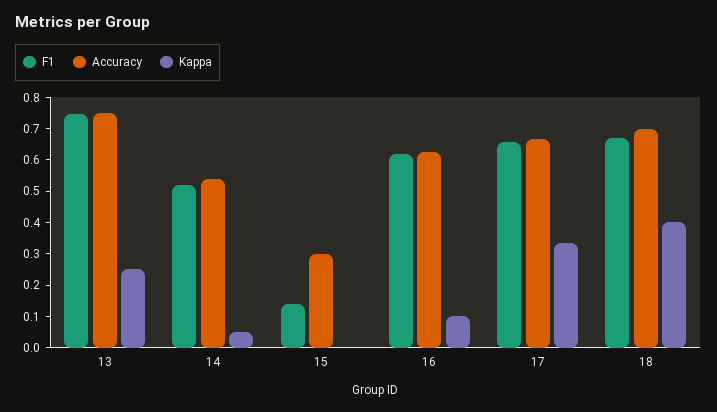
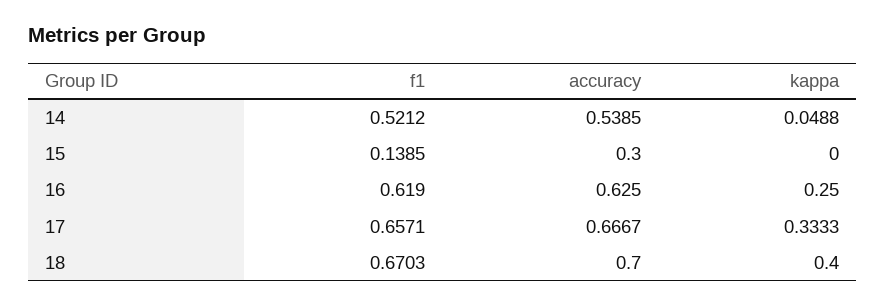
F1, 13: 0.75 -> none
Accuracy, 13: 0.75 -> none
Kappa, 13: 0.25 -> none
Kappa, 16: 0.1 -> 0.25

